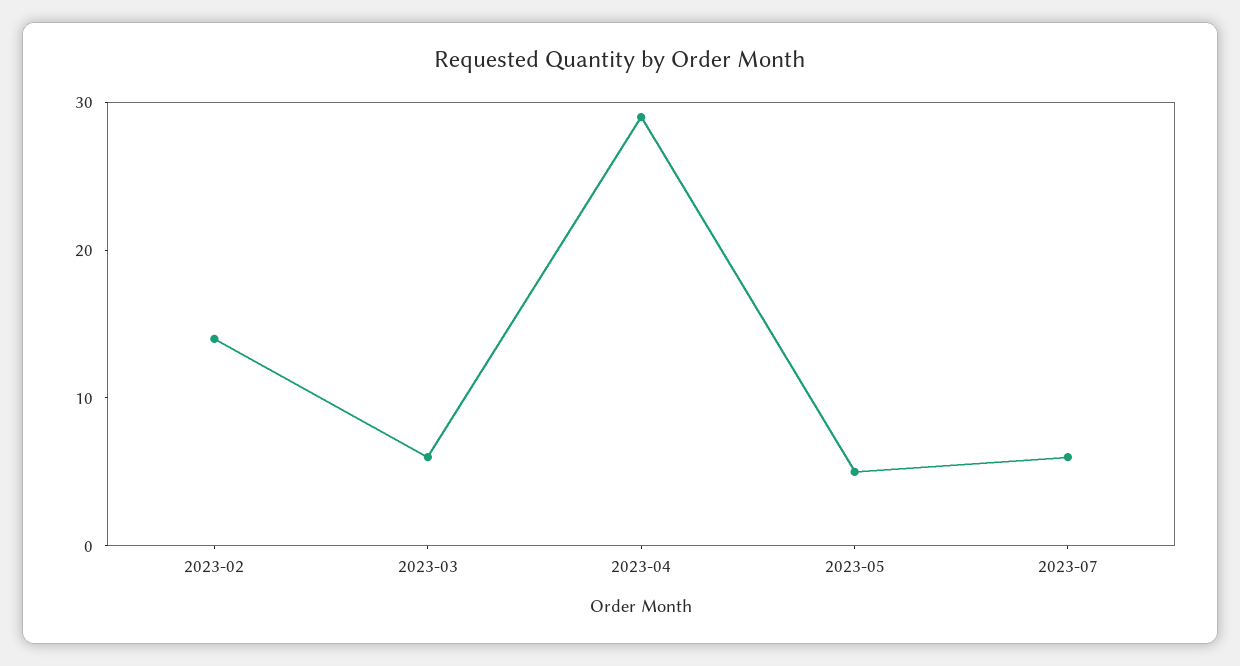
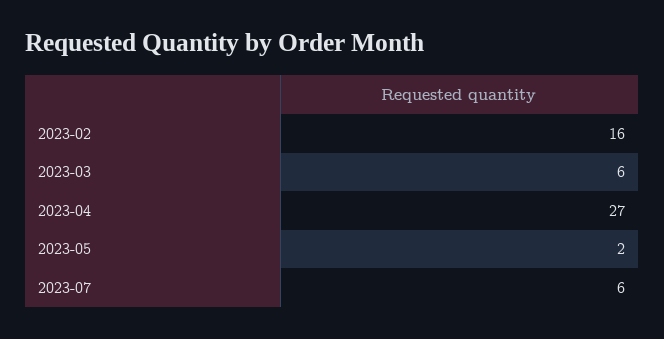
2023-02: 14 -> 16
2023-04: 29 -> 27
2023-05: 5 -> 2

